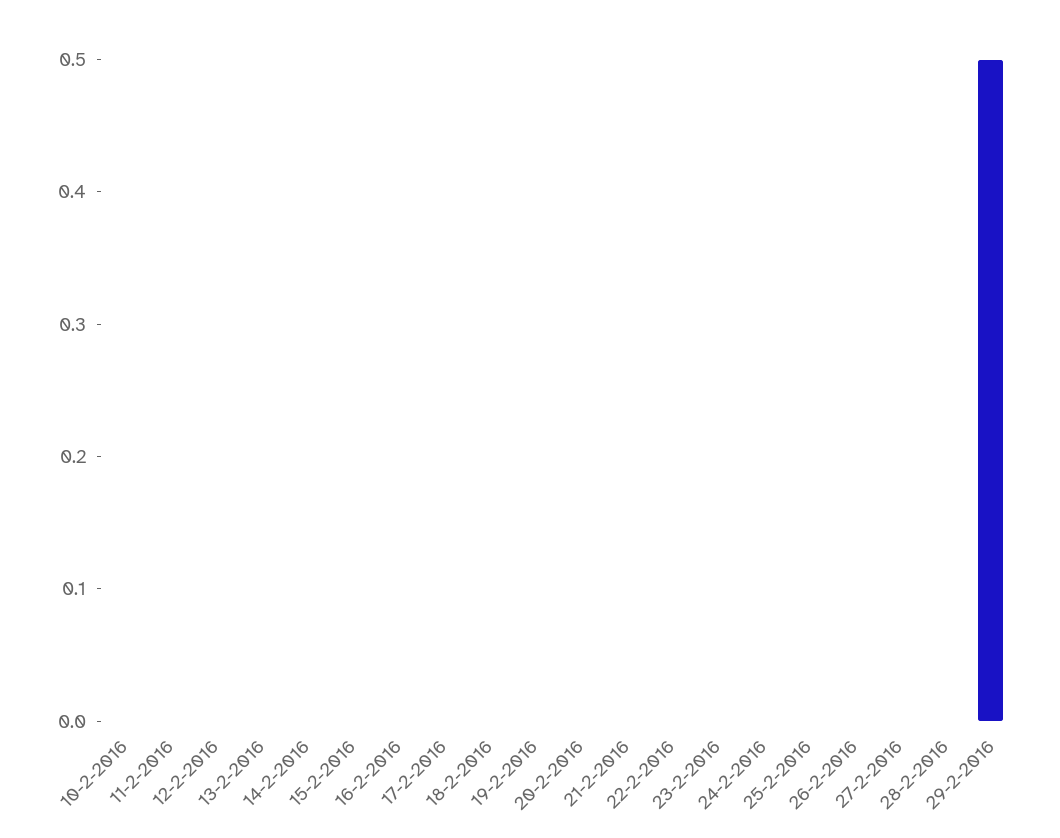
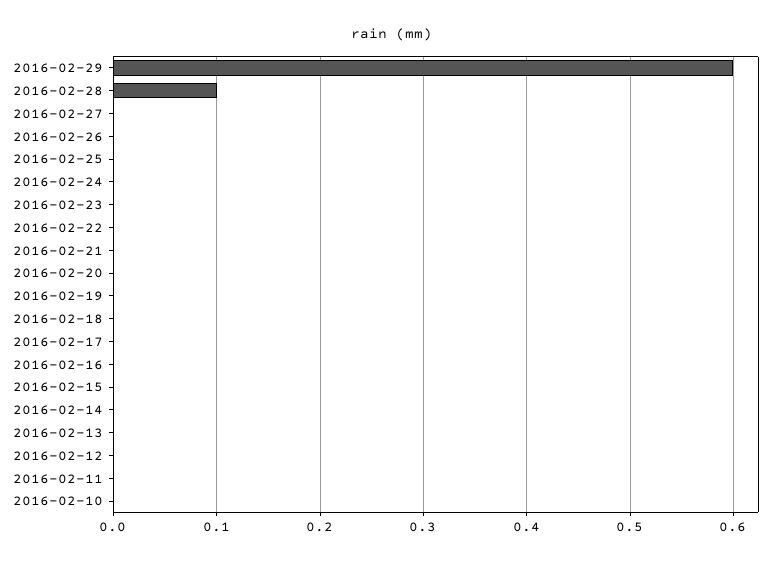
28-2-2016: 0 -> 0.1
29-2-2016: 0.5 -> 0.6

